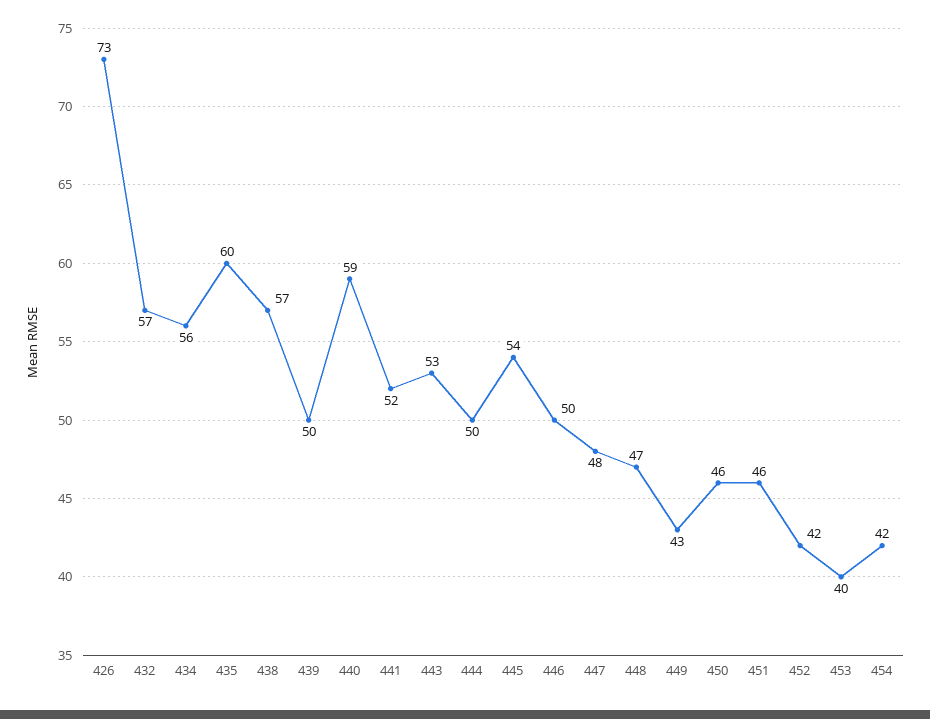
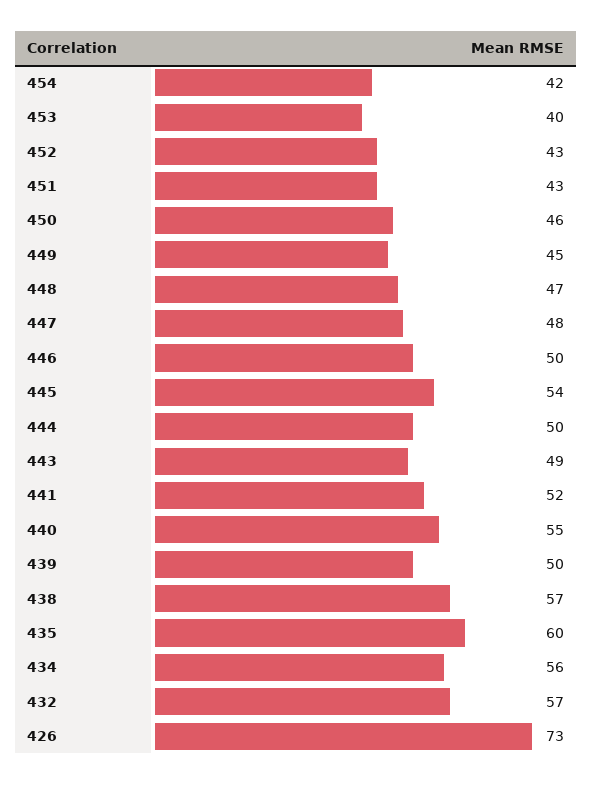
440: 59 -> 55
443: 53 -> 49
449: 43 -> 45
451: 46 -> 43
452: 42 -> 43

